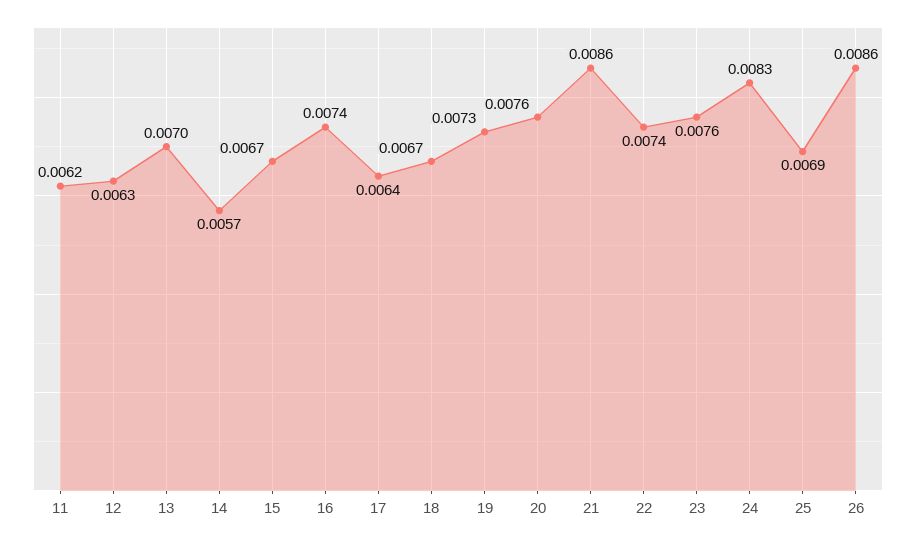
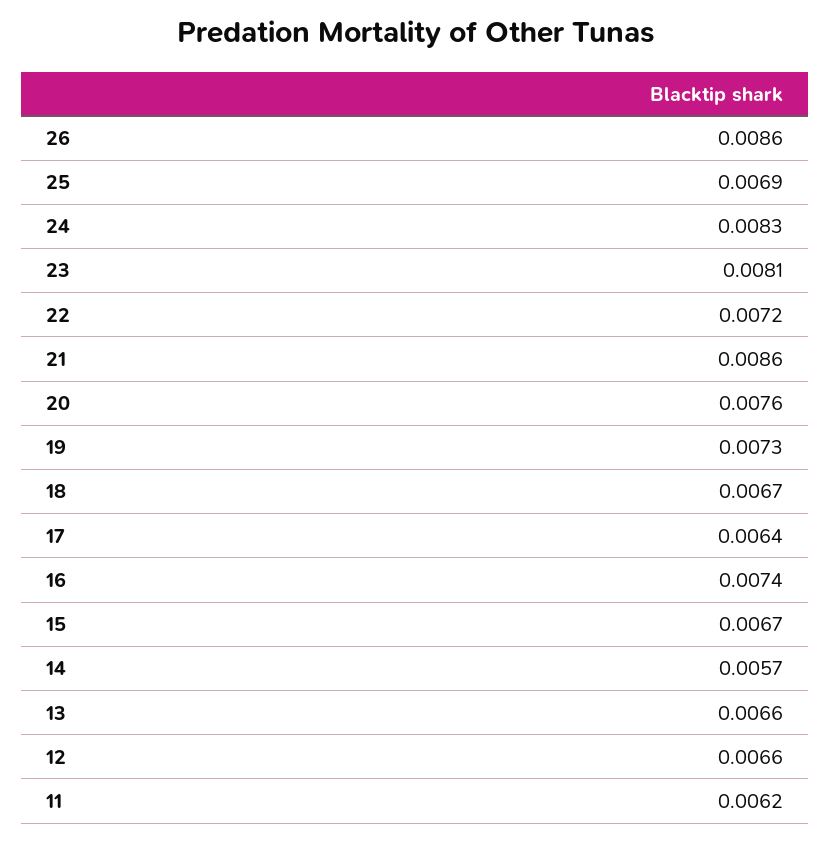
12: 0.0063 -> 0.0066
13: 0.007 -> 0.0066
22: 0.0074 -> 0.0072
23: 0.0076 -> 0.0081

